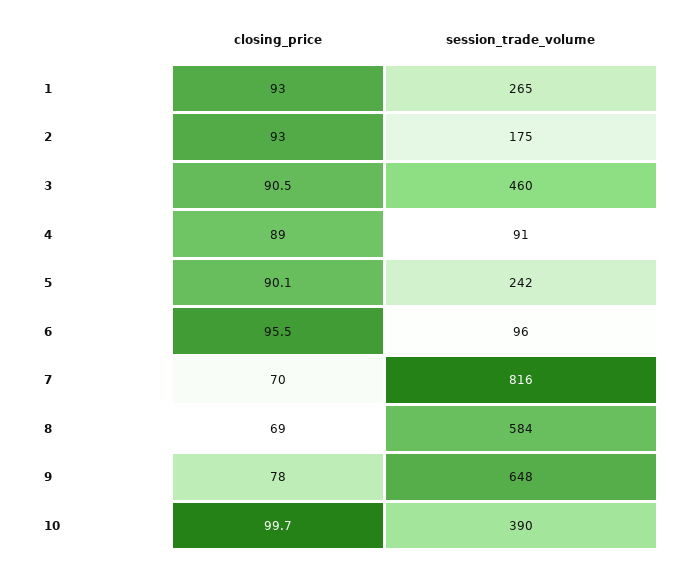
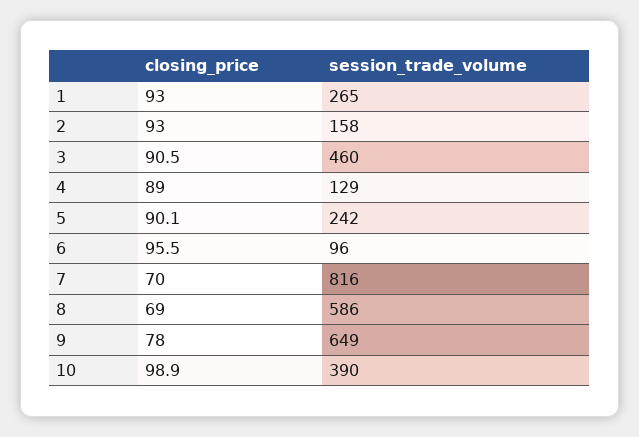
session_trade_volume, 2: 175 -> 158
session_trade_volume, 4: 91 -> 129
session_trade_volume, 8: 584 -> 586
session_trade_volume, 9: 648 -> 649
closing_price, 10: 99.7 -> 98.9

